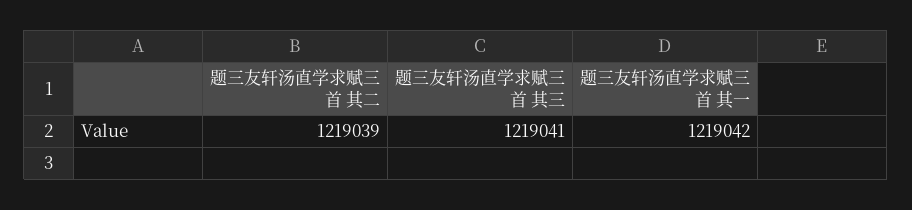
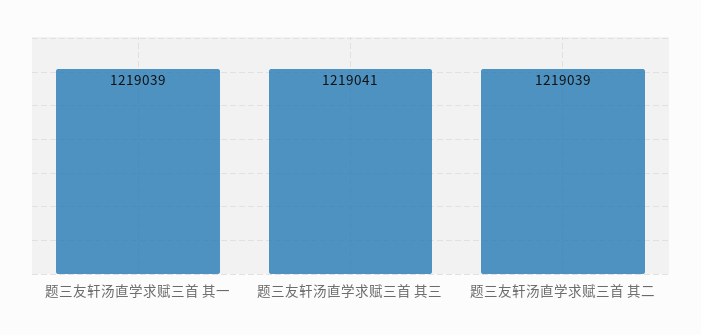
题三友轩汤直学求赋三首 其一: 1219042 -> 1219039

